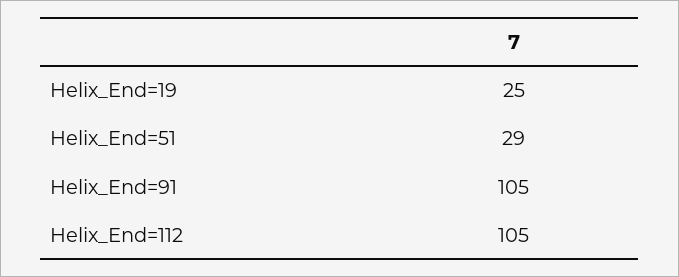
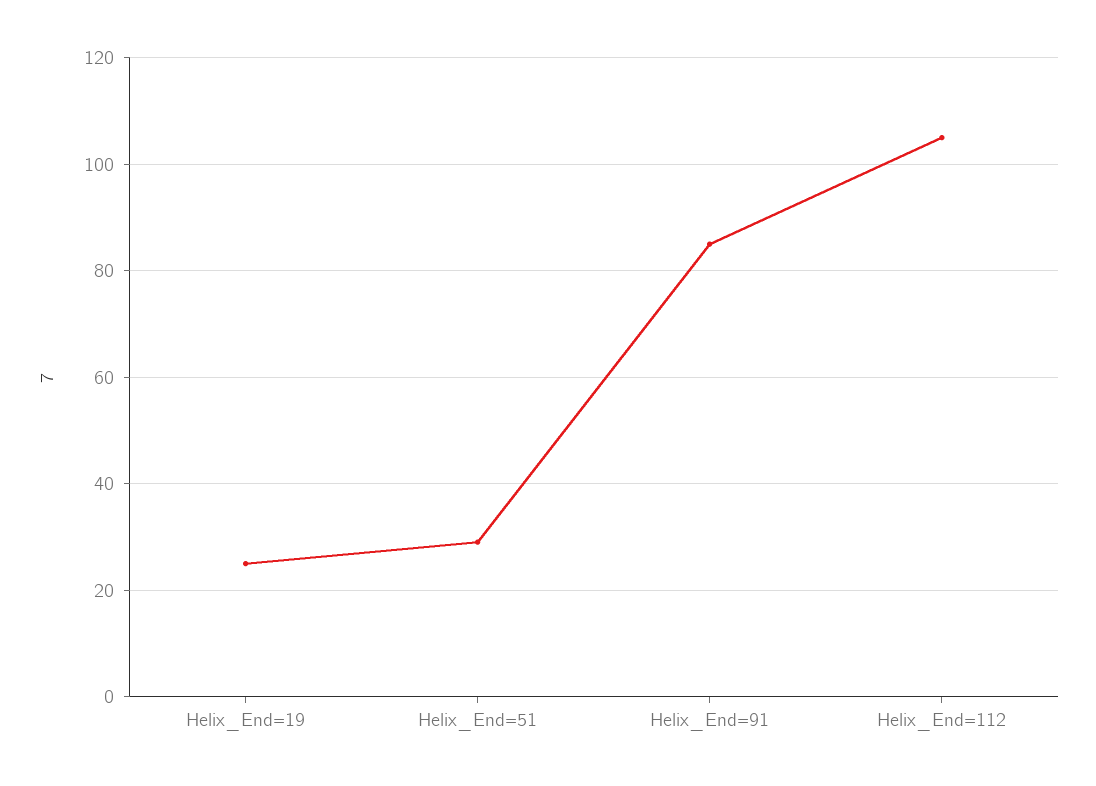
Helix_End=91: 105 -> 85

